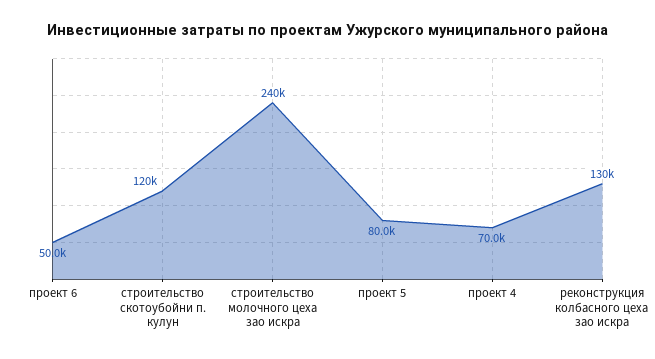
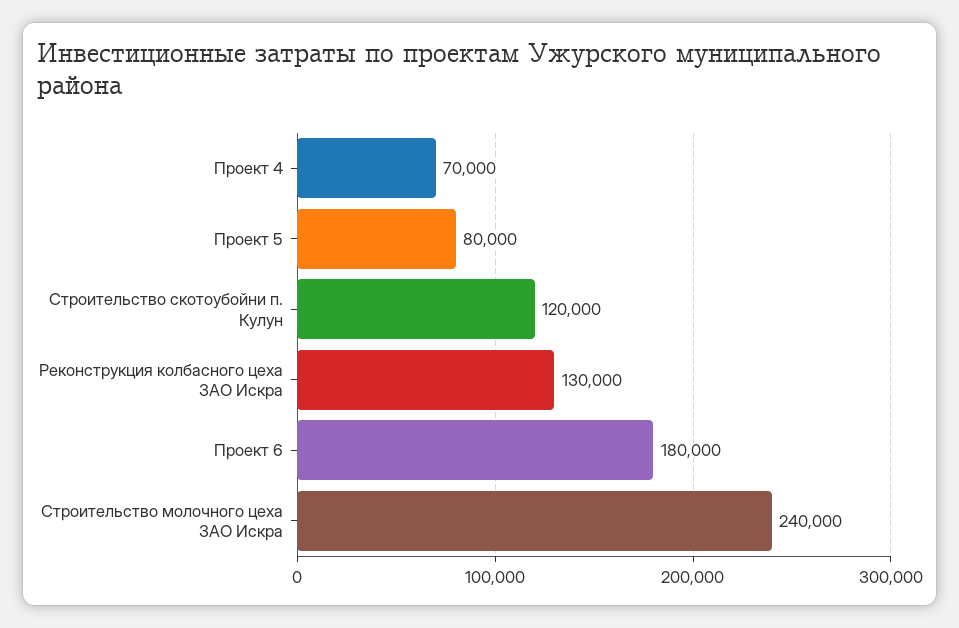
проект 6: 50000 -> 180000

